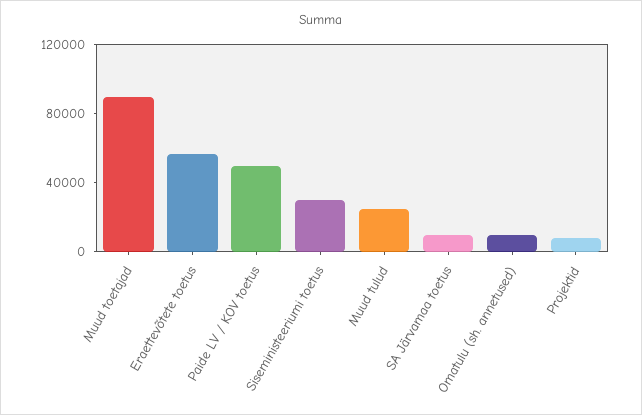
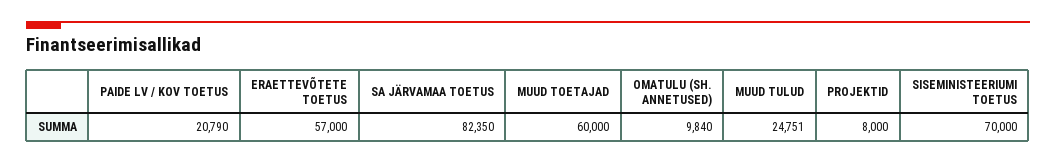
Muud toetajad: 90000 -> 60000
Paide LV / KOV toetus: 50000 -> 20790
Siseministeeriumi toetus: 30000 -> 70000
SA Järvamaa toetus: 10000 -> 82350

